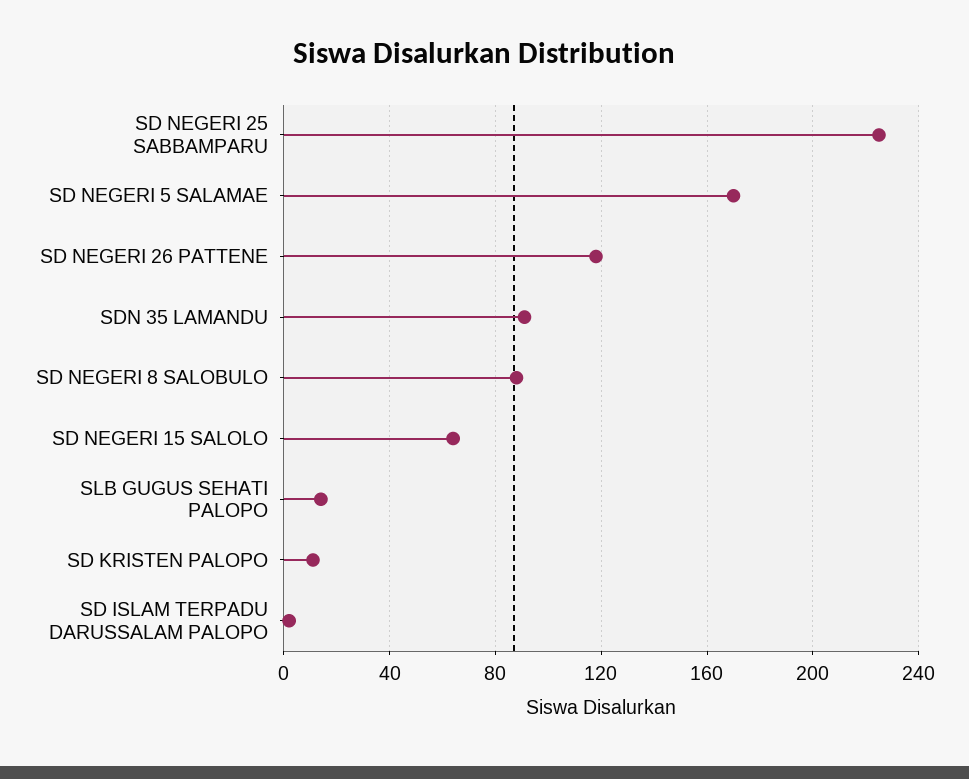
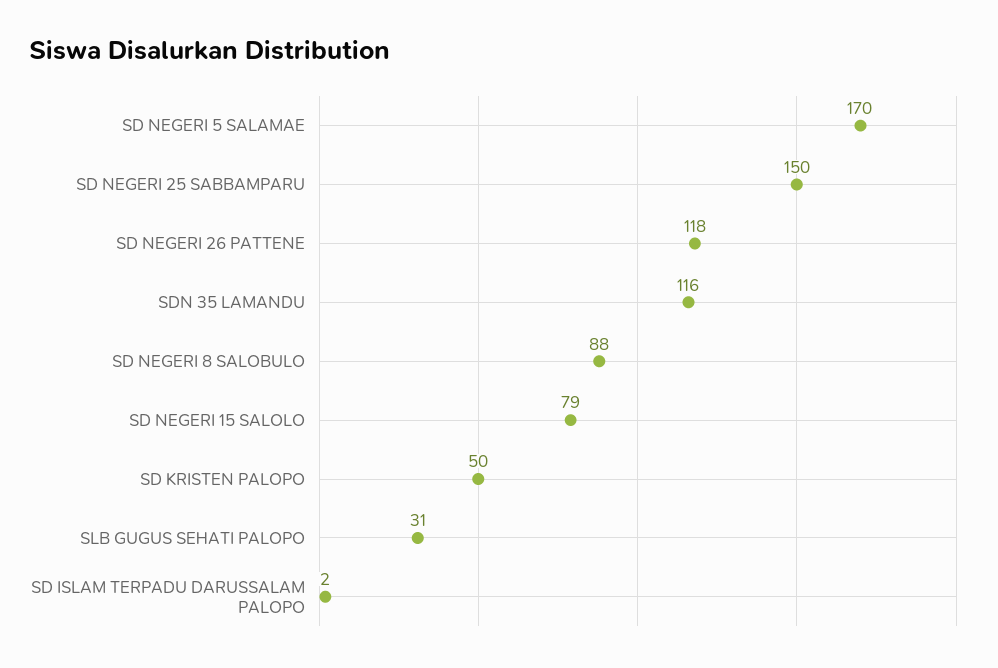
SD NEGERI 25 SABBAMPARU: 225 -> 150
SDN 35 LAMANDU: 90 -> 116
SD NEGERI 15 SALOLO: 65 -> 79
SLB GUGUS SEHATI PALOPO: 15 -> 31
SD KRISTEN PALOPO: 10 -> 50

